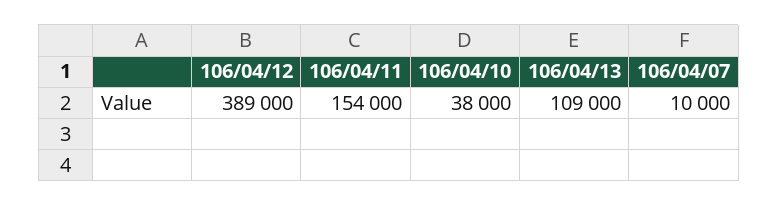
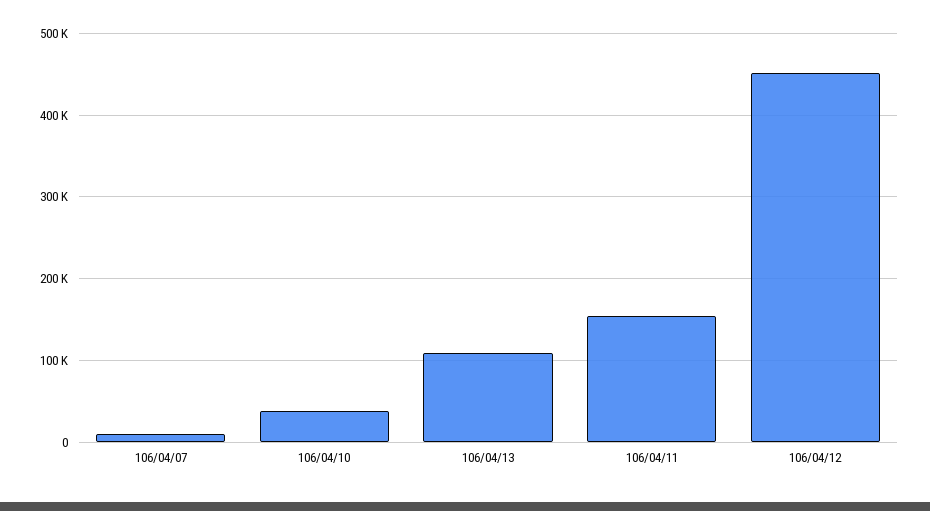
106/04/12: 389000 -> 450000

